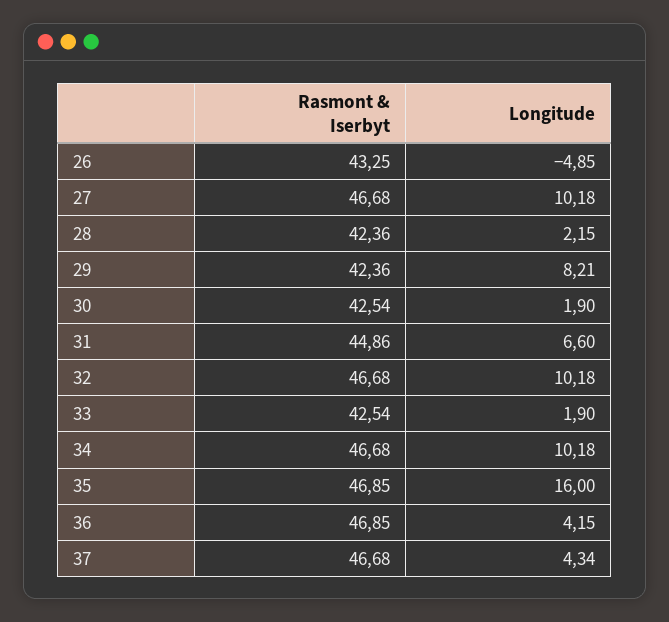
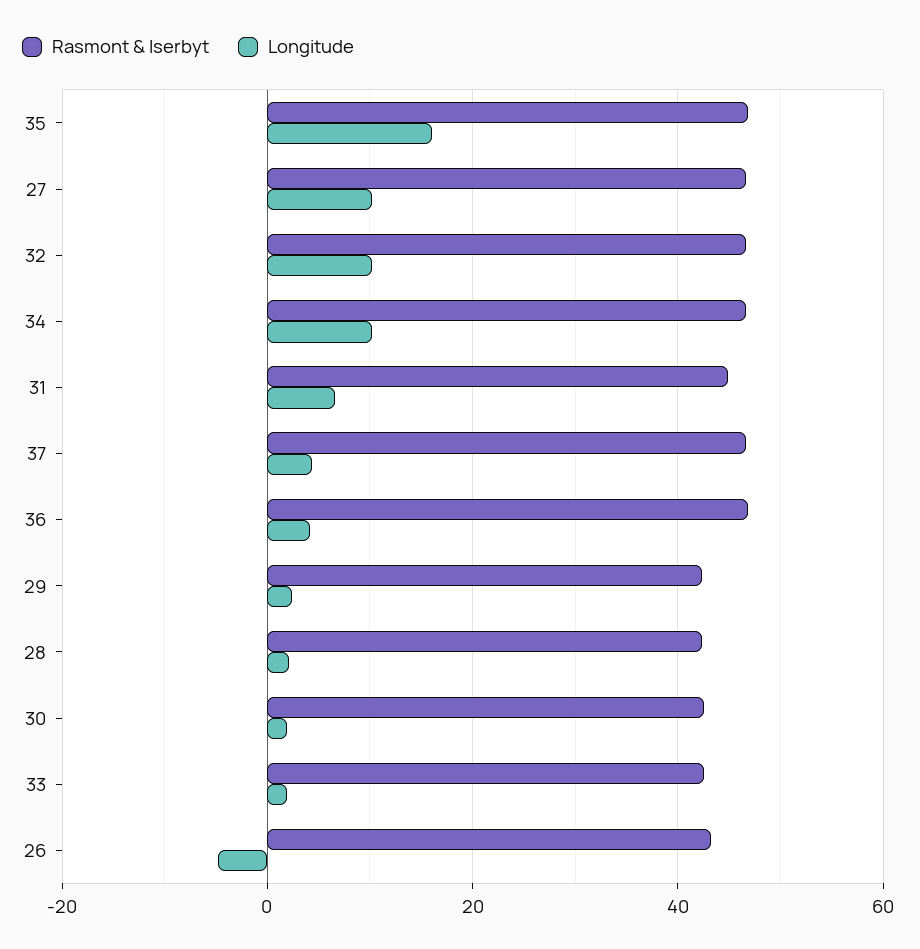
Longitude, 29: 8.21 -> 2

